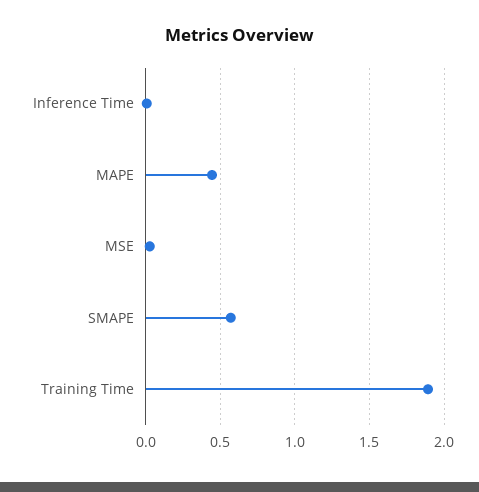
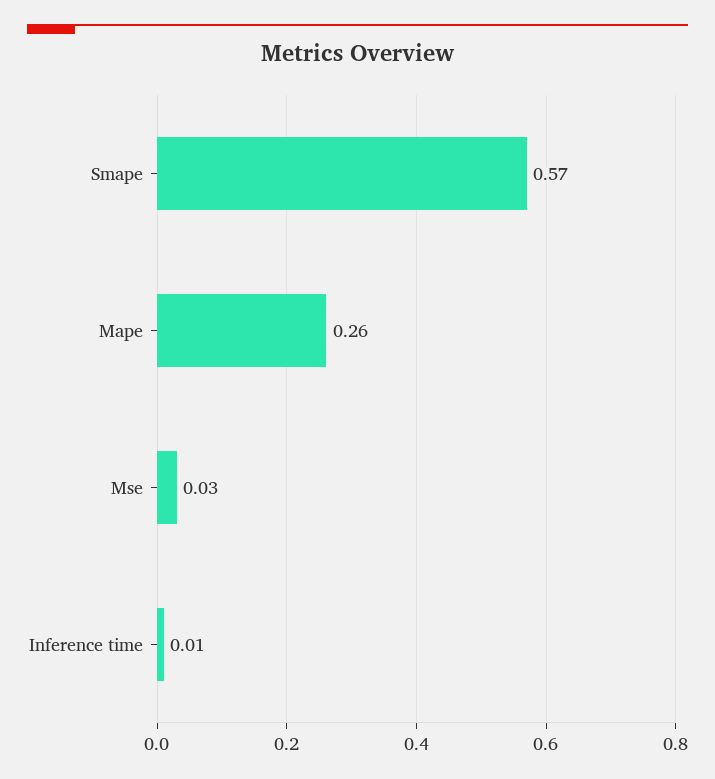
MAPE: 0.45 -> 0.26
Training Time: 1.9 -> none

